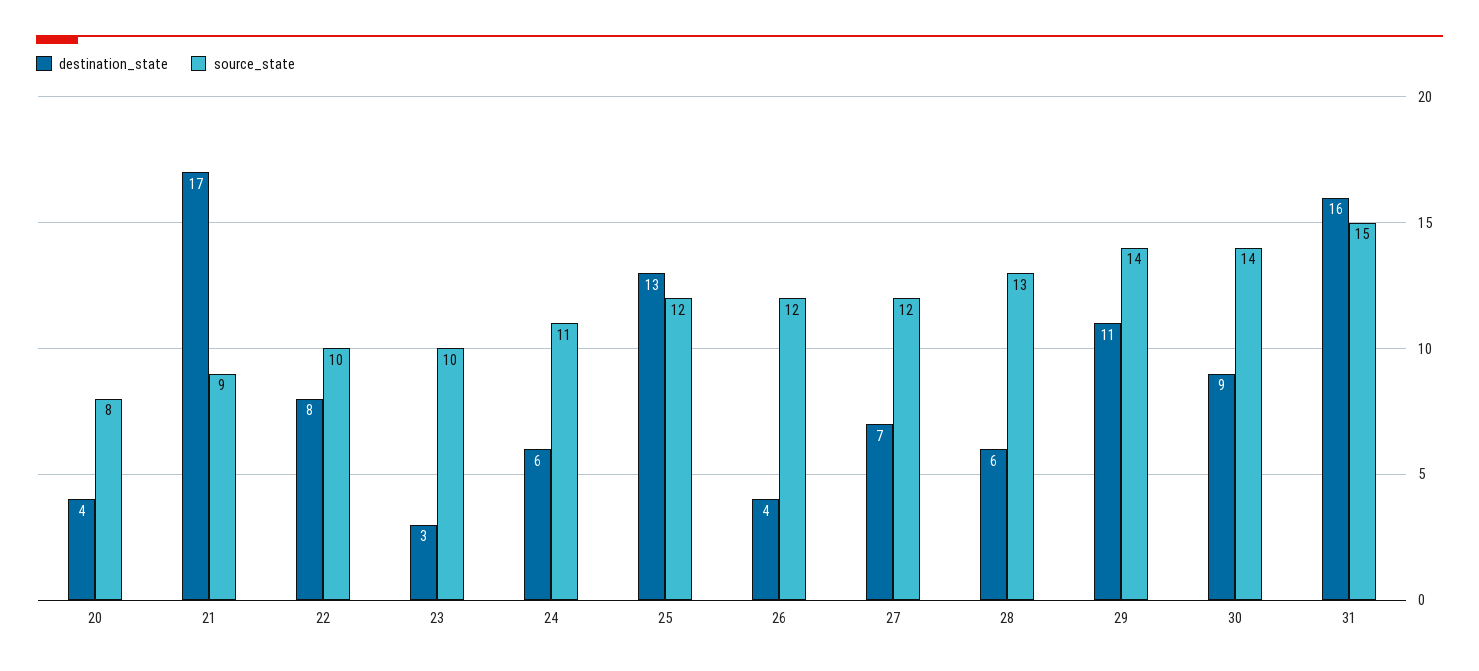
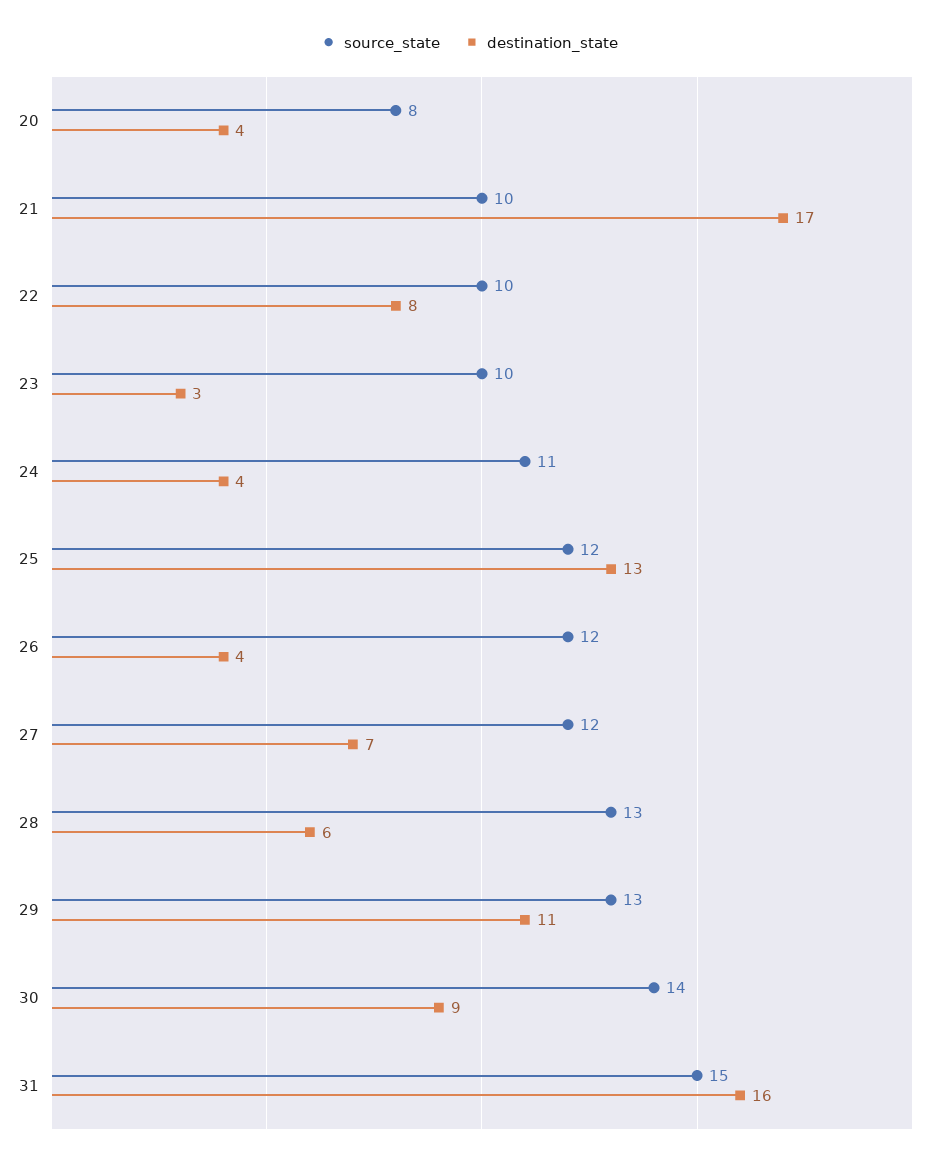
source_state, 21: 9 -> 10
destination_state, 24: 6 -> 4
source_state, 29: 14 -> 13

